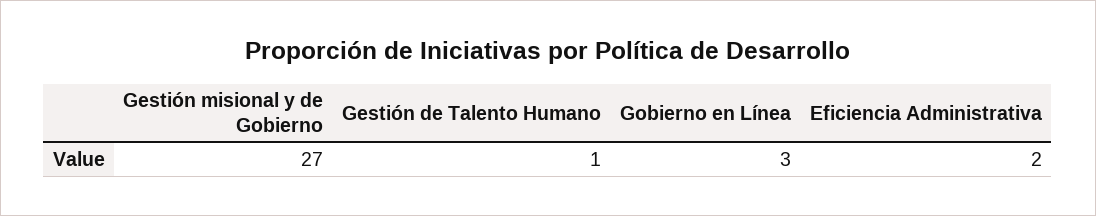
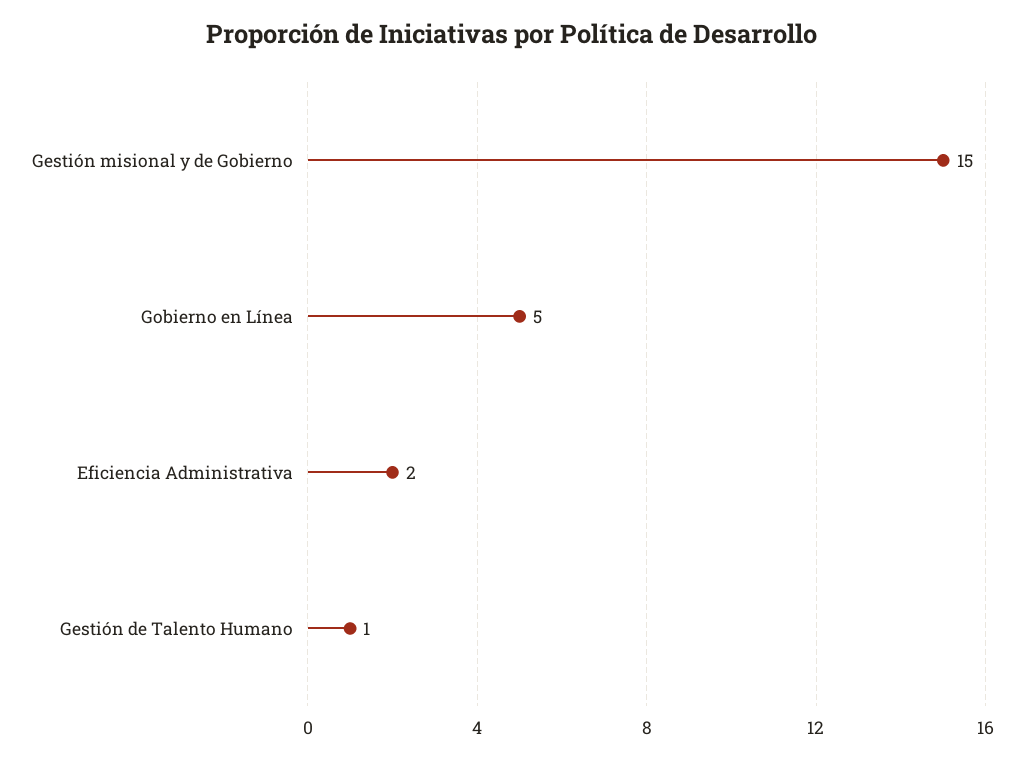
Gestión misional y de Gobierno: 27 -> 15
Gobierno en Línea: 3 -> 5

